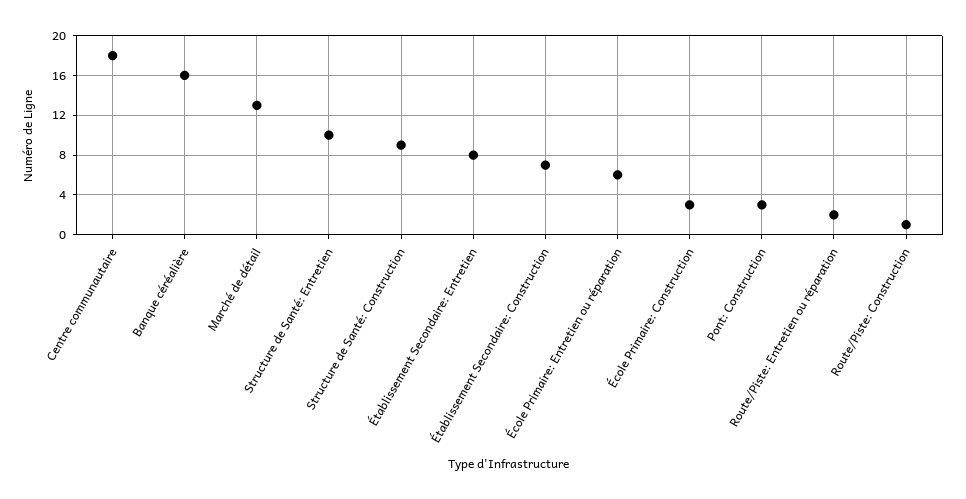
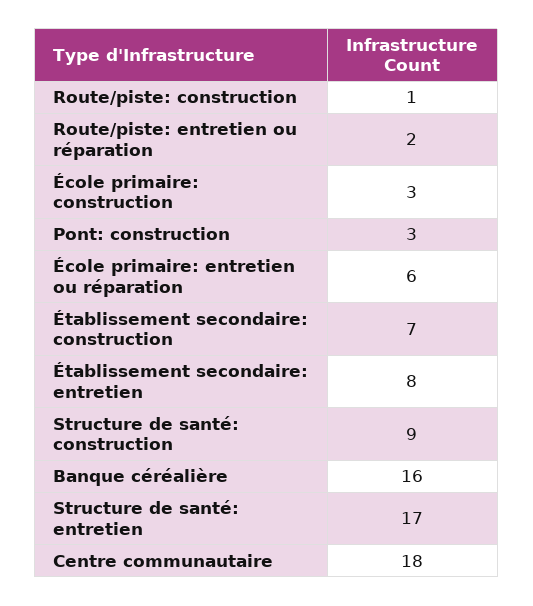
Marché de détail: 13 -> none
Structure de Santé: Entretien: 10 -> 17

